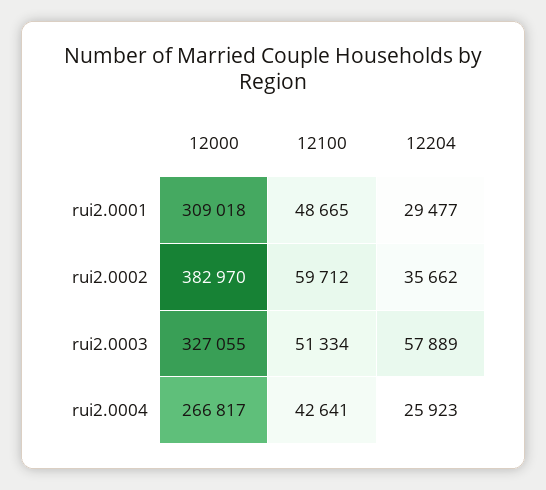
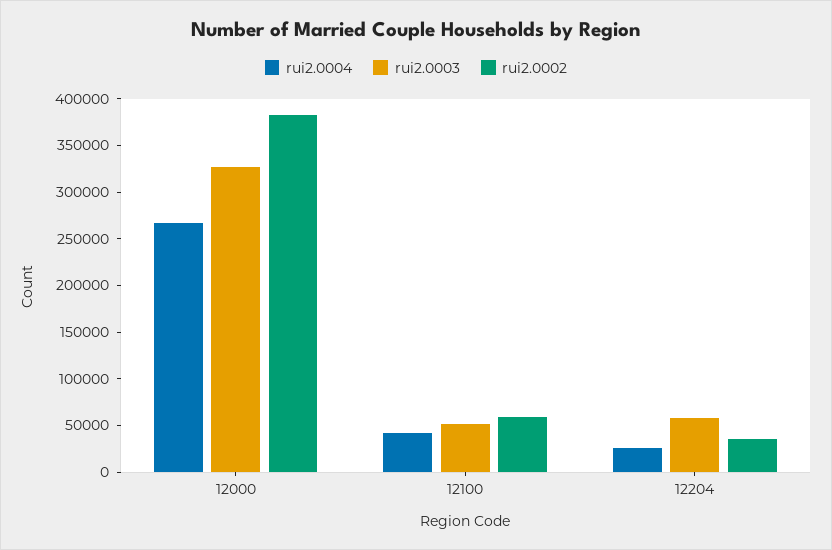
rui2.0001, 12000: 309018 -> none
rui2.0001, 12100: 48665 -> none
rui2.0001, 12204: 29477 -> none

